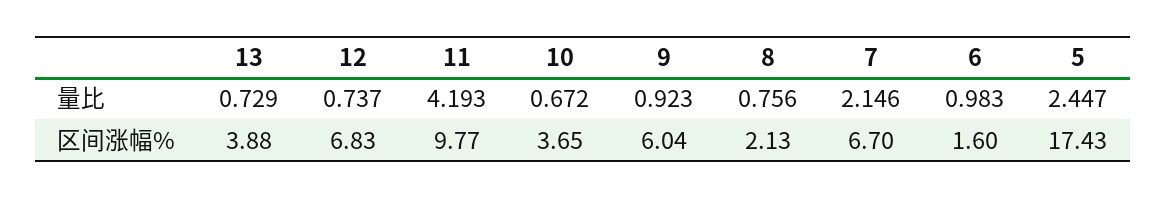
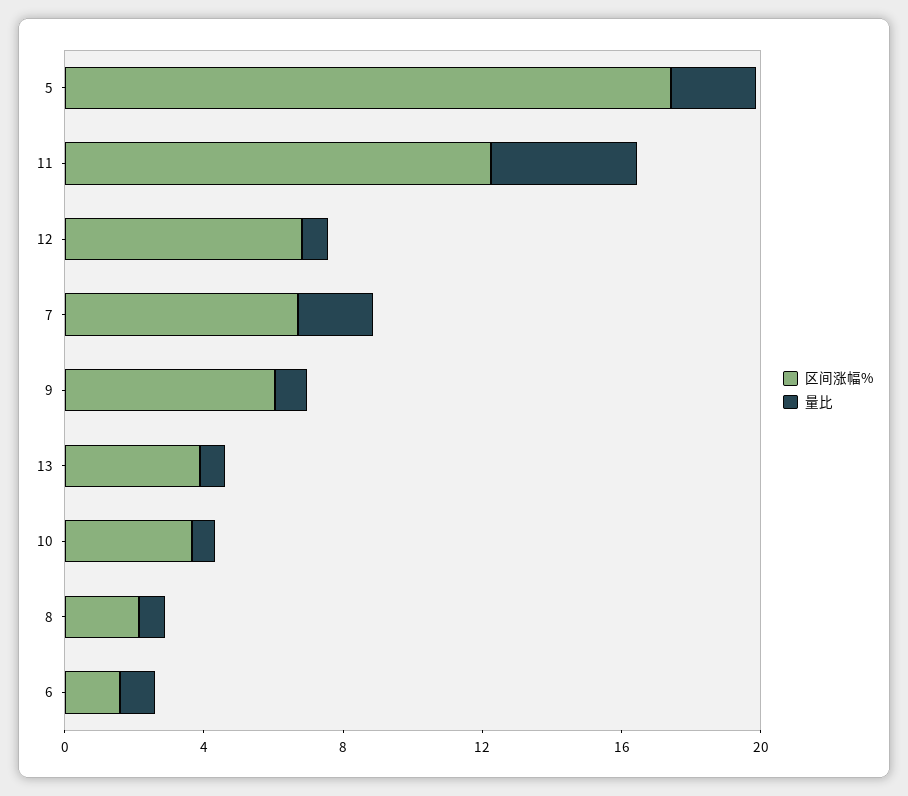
区间涨幅%, 11: 9.77 -> 12

